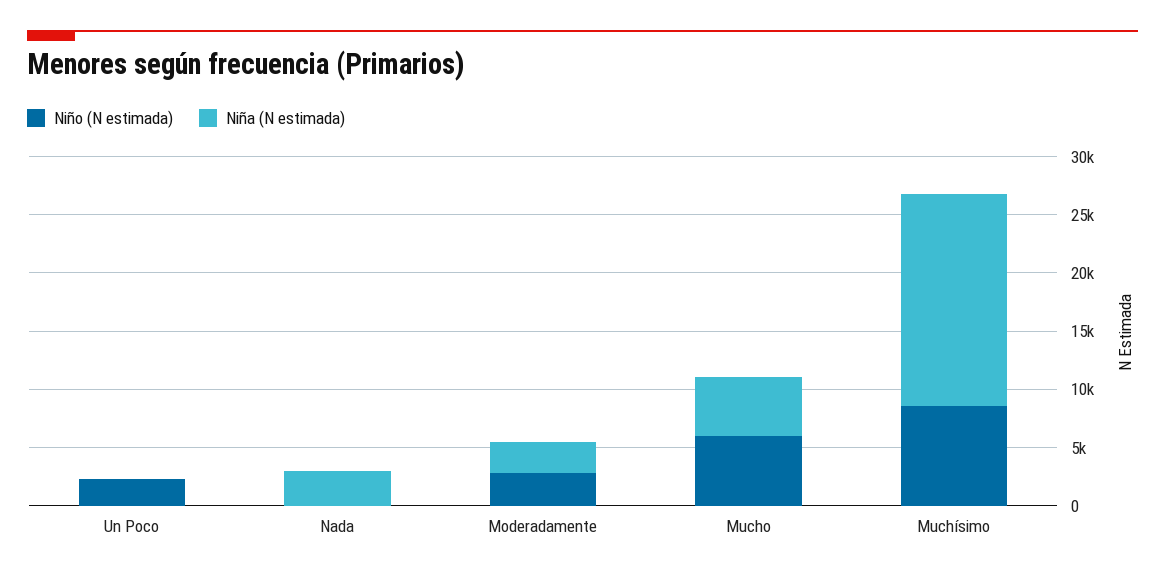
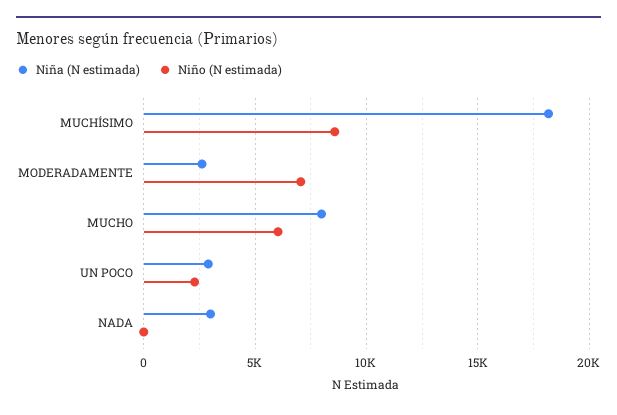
Niña (N estimada), Un Poco: 0 -> 3000
Niño (N estimada), Moderadamente: 3000 -> 7000
Niña (N estimada), Mucho: 5000 -> 8000

